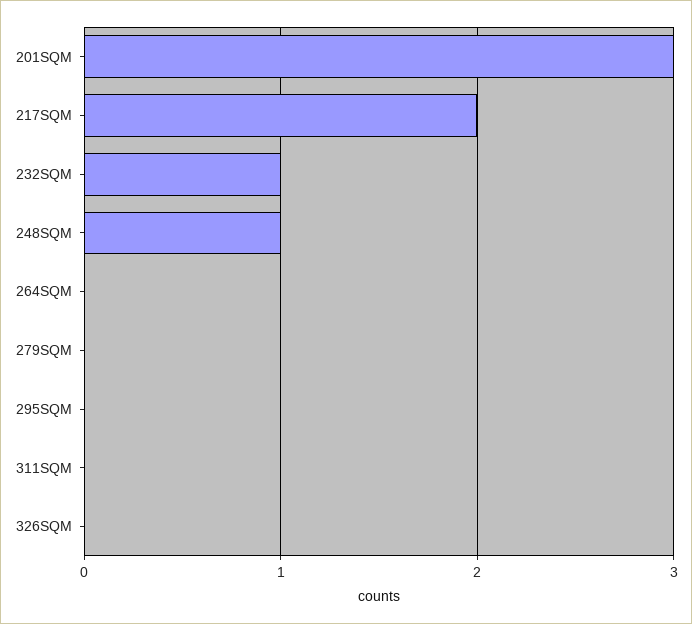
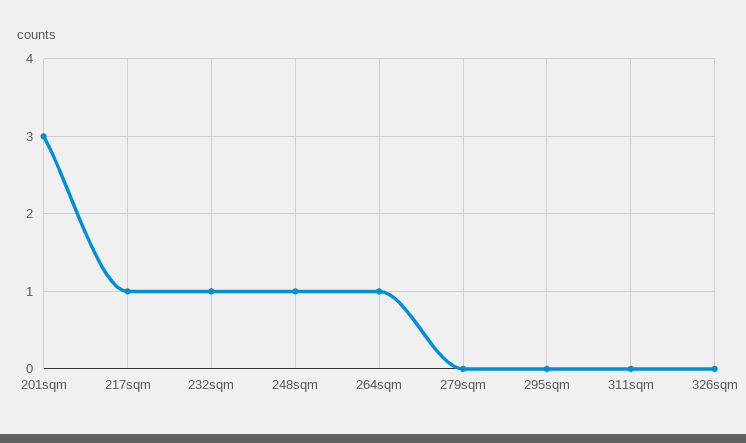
217SQM: 2 -> 1
264SQM: 0 -> 1

